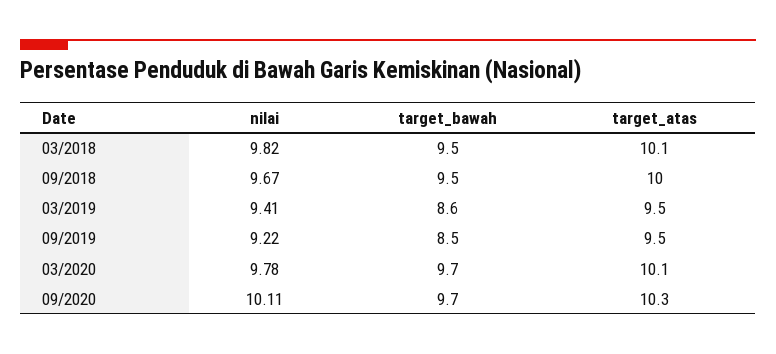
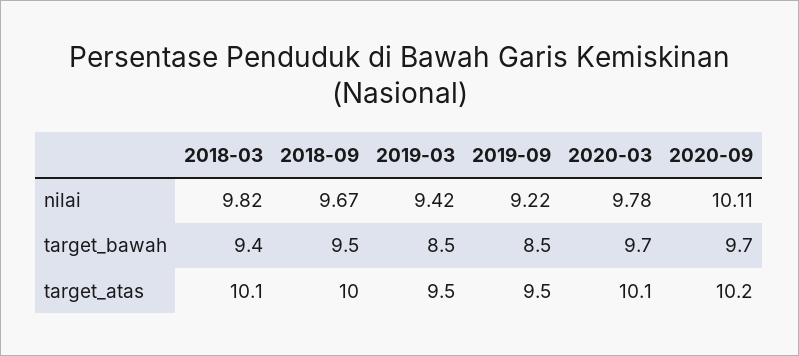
target_bawah, 03/2018: 9.5 -> 9.4
nilai, 03/2019: 9.41 -> 9.42
target_bawah, 03/2019: 8.6 -> 8.5
target_atas, 09/2020: 10.3 -> 10.2

